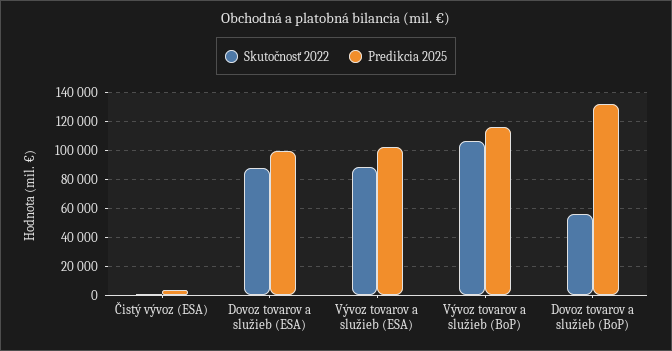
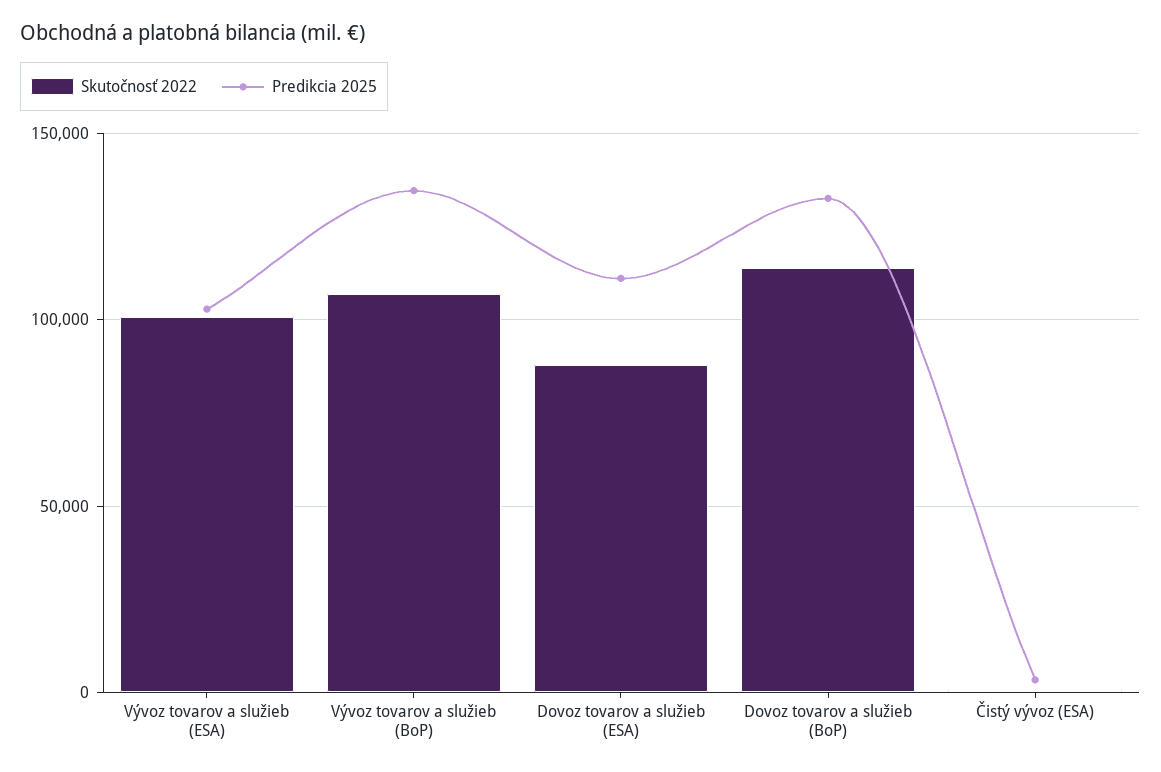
Predikcia 2025, Dovoz tovarov a služieb (ESA): 100000 -> 110000
Skutočnosť 2022, Vývoz tovarov a služieb (ESA): 90000 -> 100000
Predikcia 2025, Vývoz tovarov a služieb (BoP): 115000 -> 135000
Skutočnosť 2022, Dovoz tovarov a služieb (BoP): 55000 -> 115000

